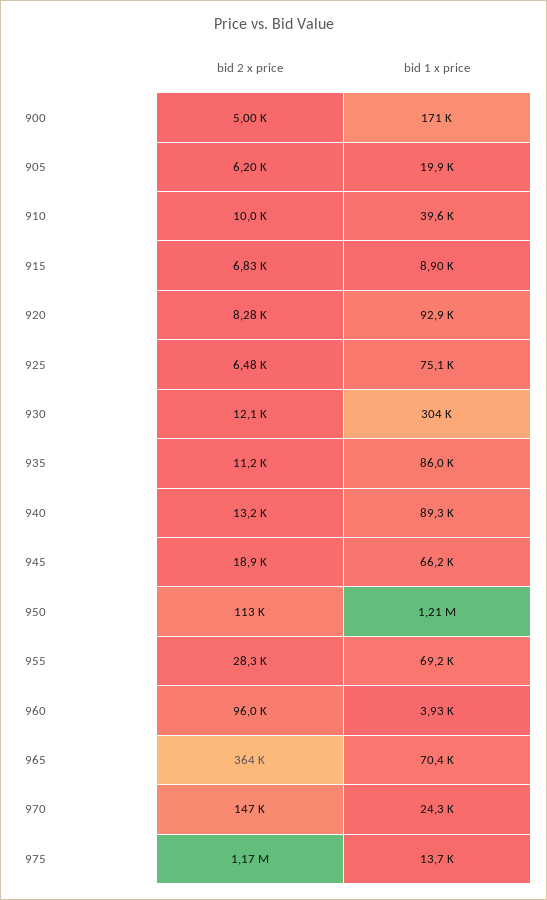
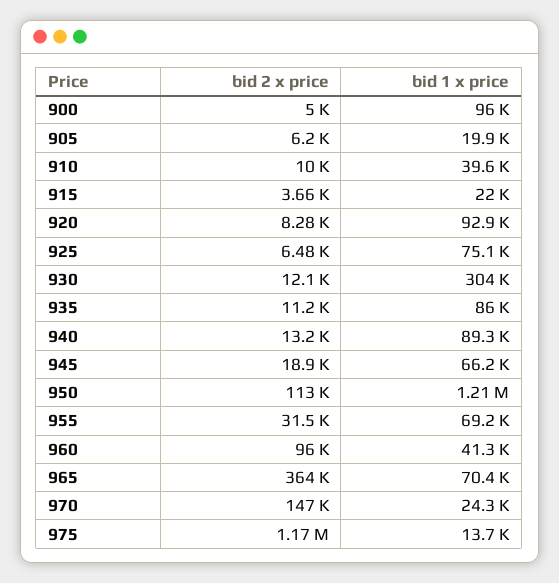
bid 1 x price, 900: 171000 -> 96000
bid 2 x price, 915: 6830 -> 3660
bid 1 x price, 915: 8900 -> 22000
bid 2 x price, 955: 28300 -> 31500
bid 1 x price, 960: 3930 -> 41300

